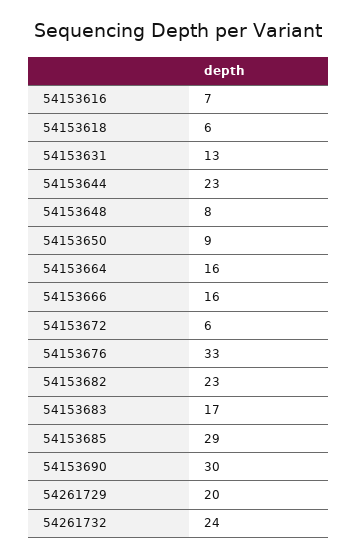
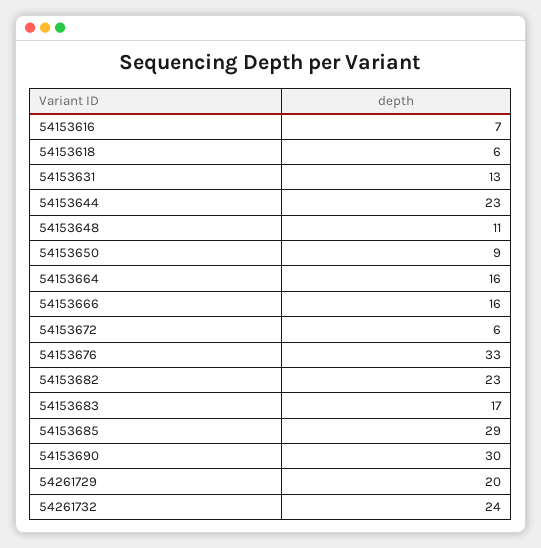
54153648: 8 -> 11

